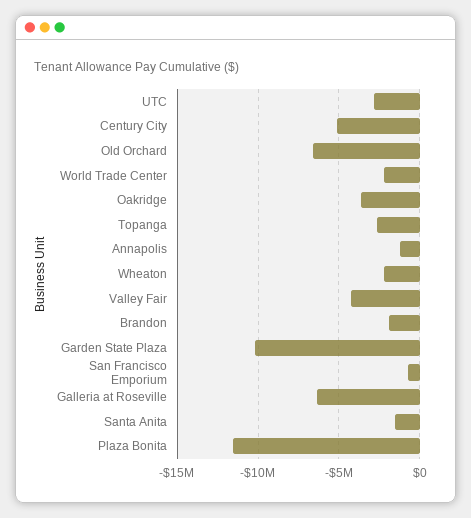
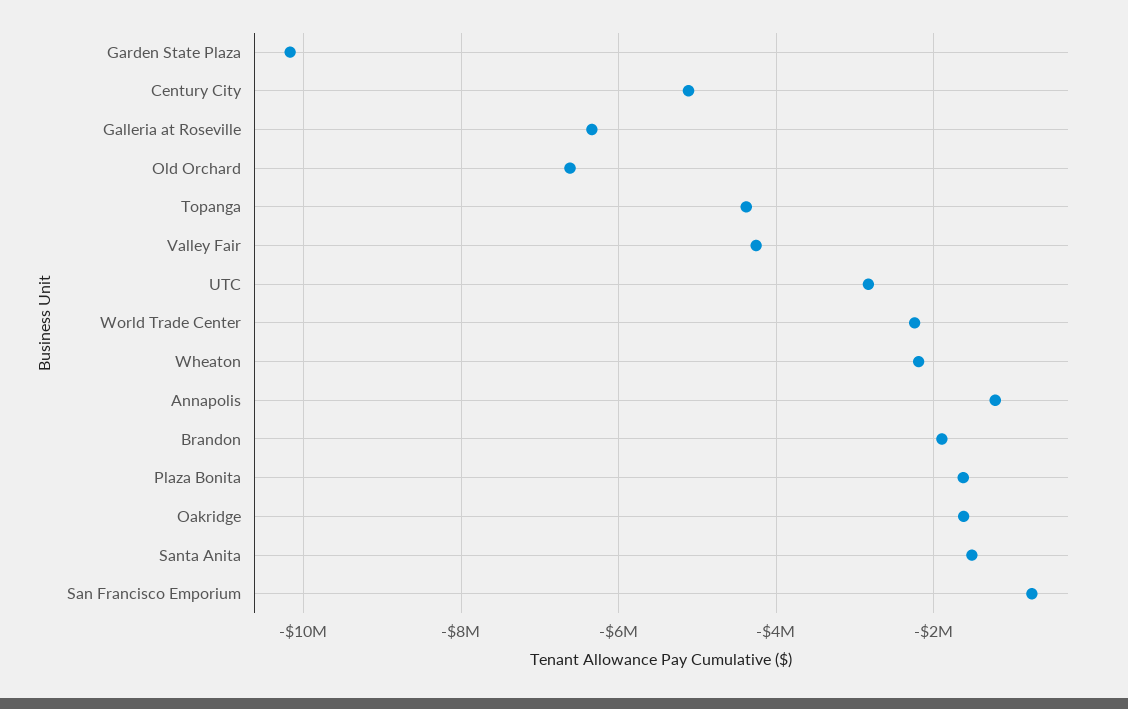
Oakridge: -3500000 -> -1600000
Topanga: -2500000 -> -4400000
Plaza Bonita: -11500000 -> -1600000

